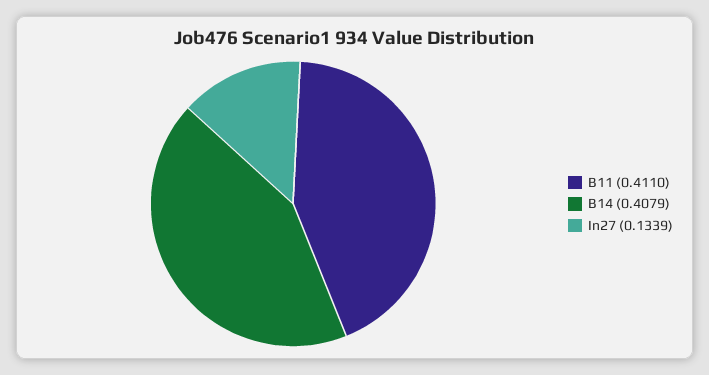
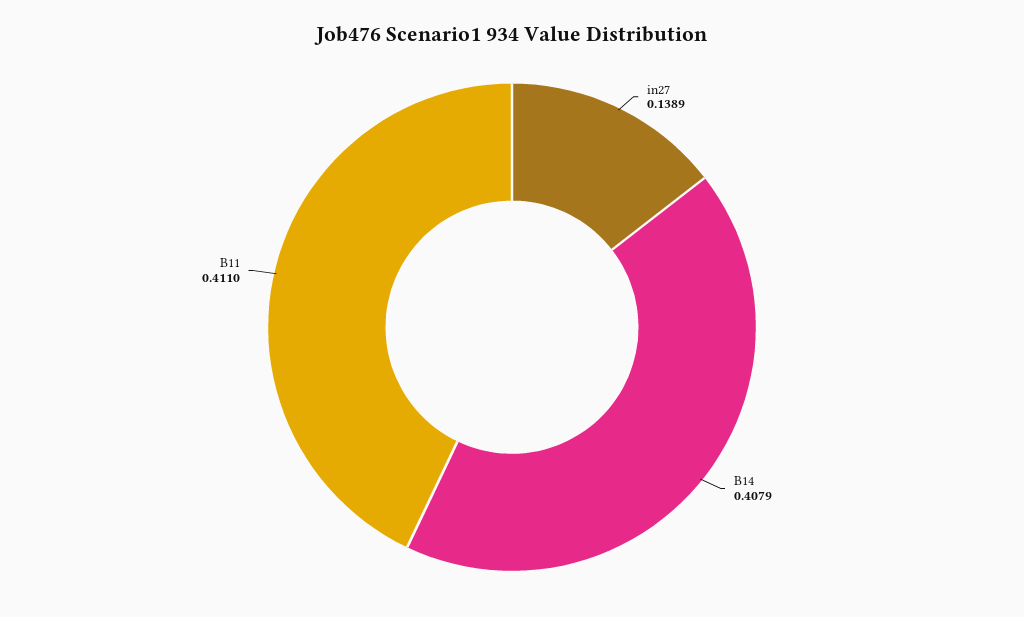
In27: 0.1339 -> 0.1389

